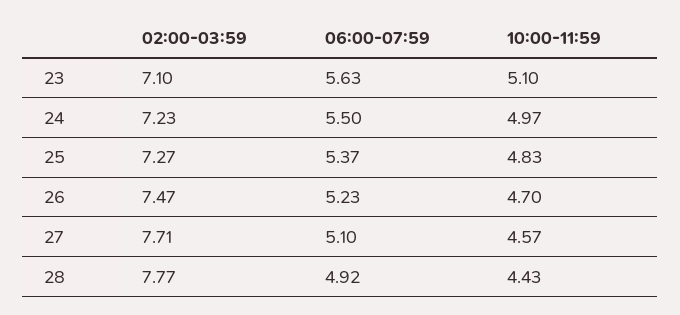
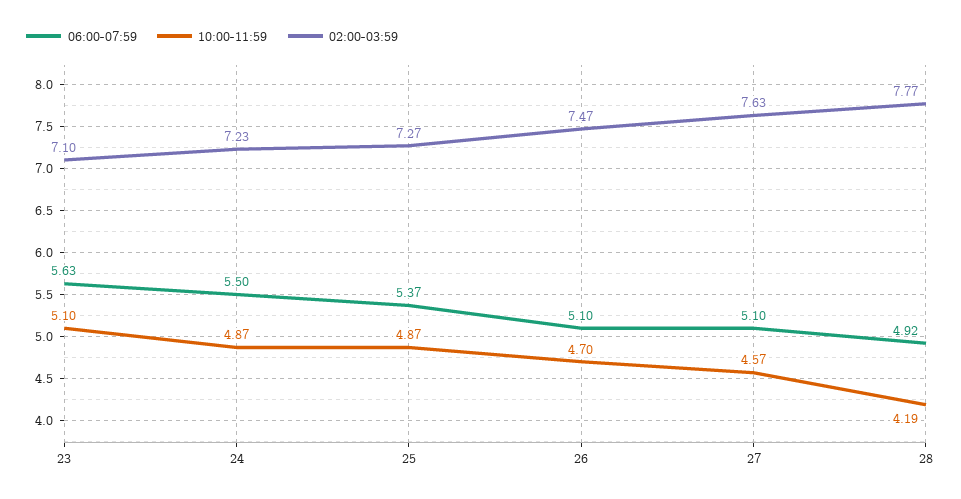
10:00-11:59, 24: 4.97 -> 4.87
10:00-11:59, 25: 4.83 -> 4.87
06:00-07:59, 26: 5.23 -> 5.1
02:00-03:59, 27: 7.71 -> 7.63
10:00-11:59, 28: 4.43 -> 4.19

